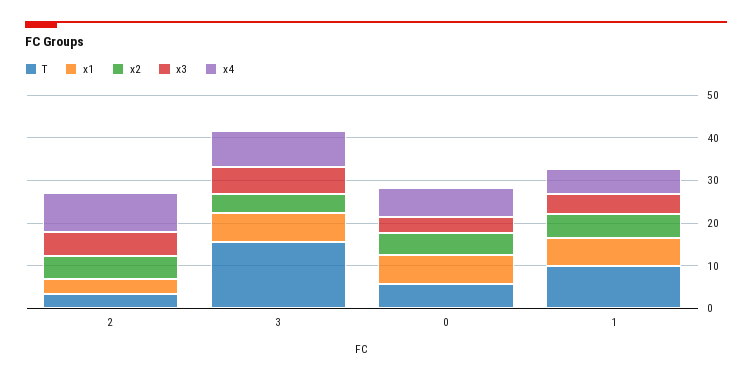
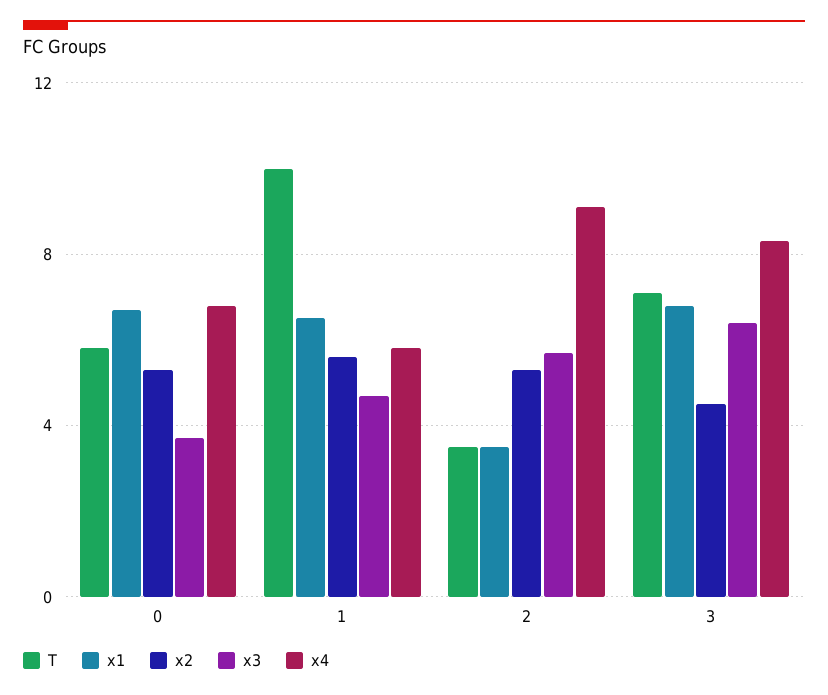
T, 3: 16 -> 7

